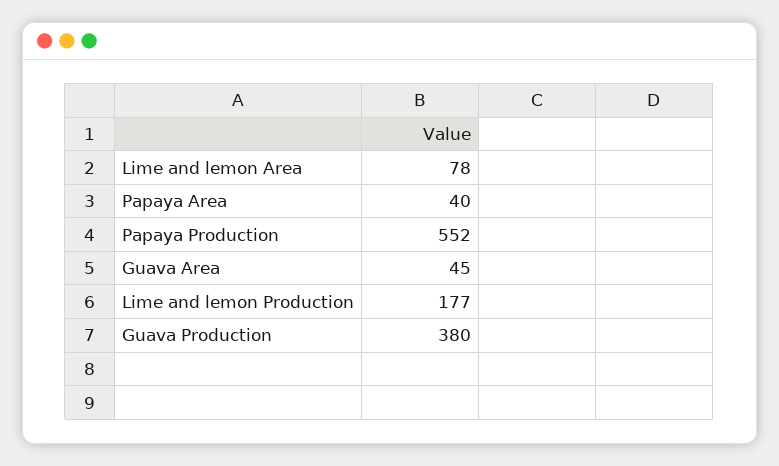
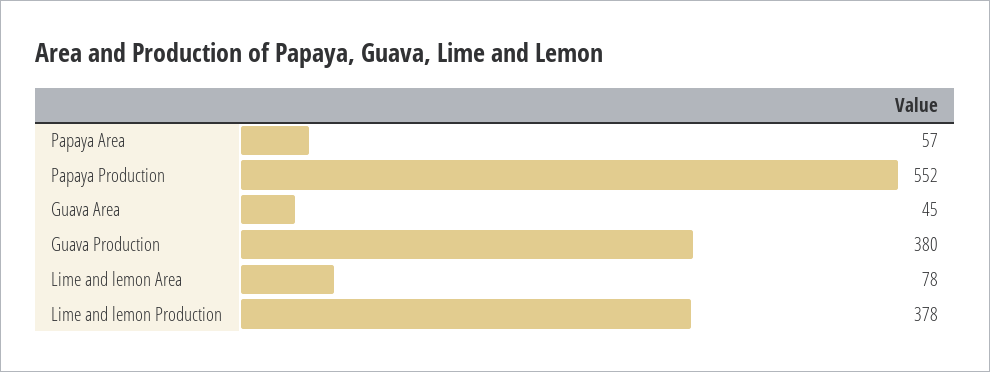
Papaya Area: 40 -> 57
Lime and lemon Production: 177 -> 378

